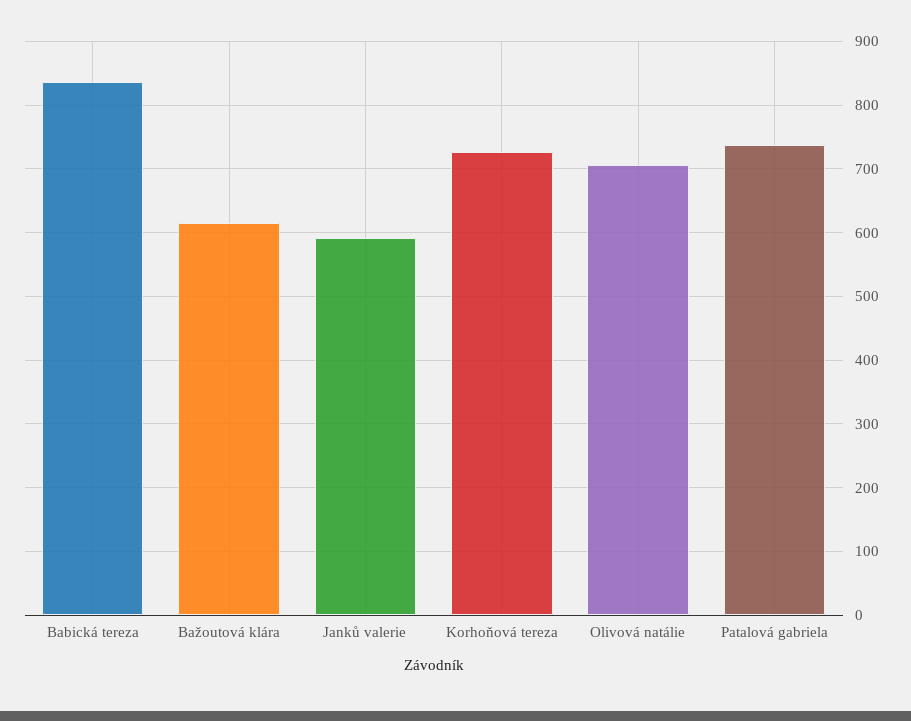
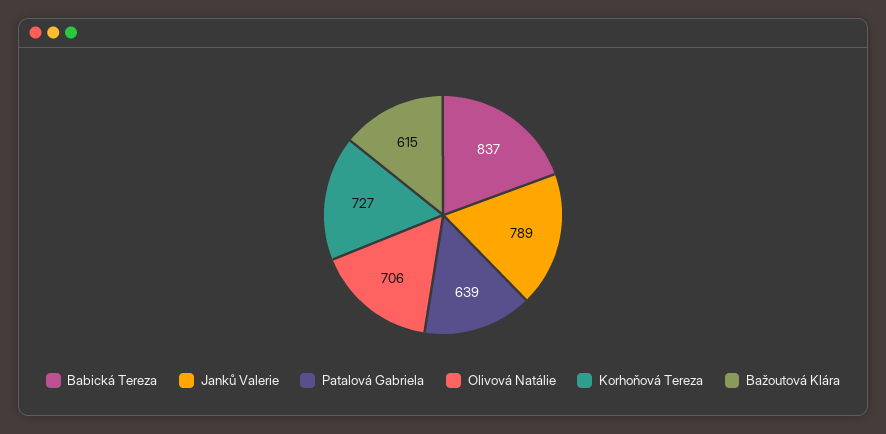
Janků valerie: 590 -> 789
Patalová gabriela: 740 -> 639

